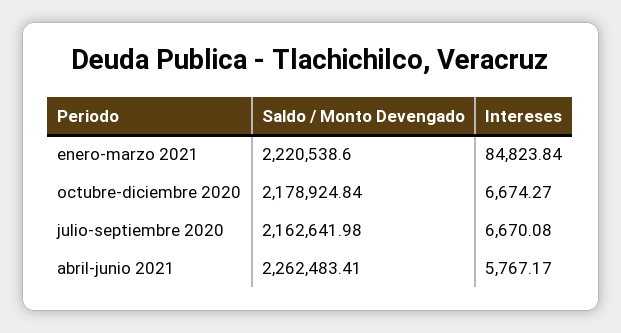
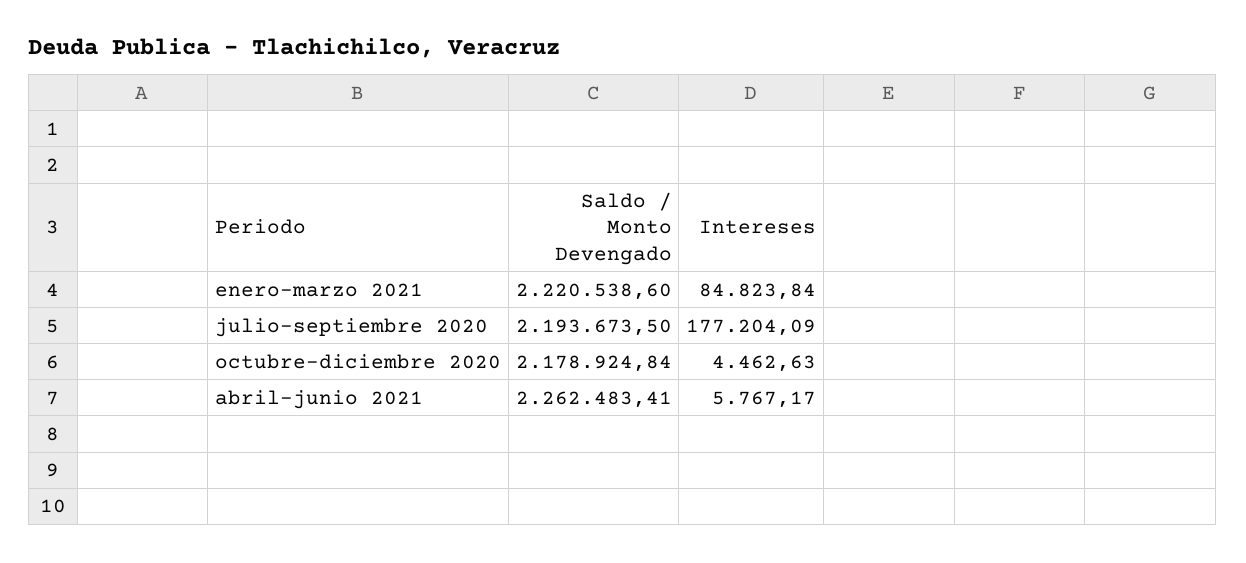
Intereses, octubre-diciembre 2020: 6674.27 -> 4462.63
Saldo / Monto Devengado, julio-septiembre 2020: 2162641.98 -> 2193673.5
Intereses, julio-septiembre 2020: 6670.08 -> 177204.09

